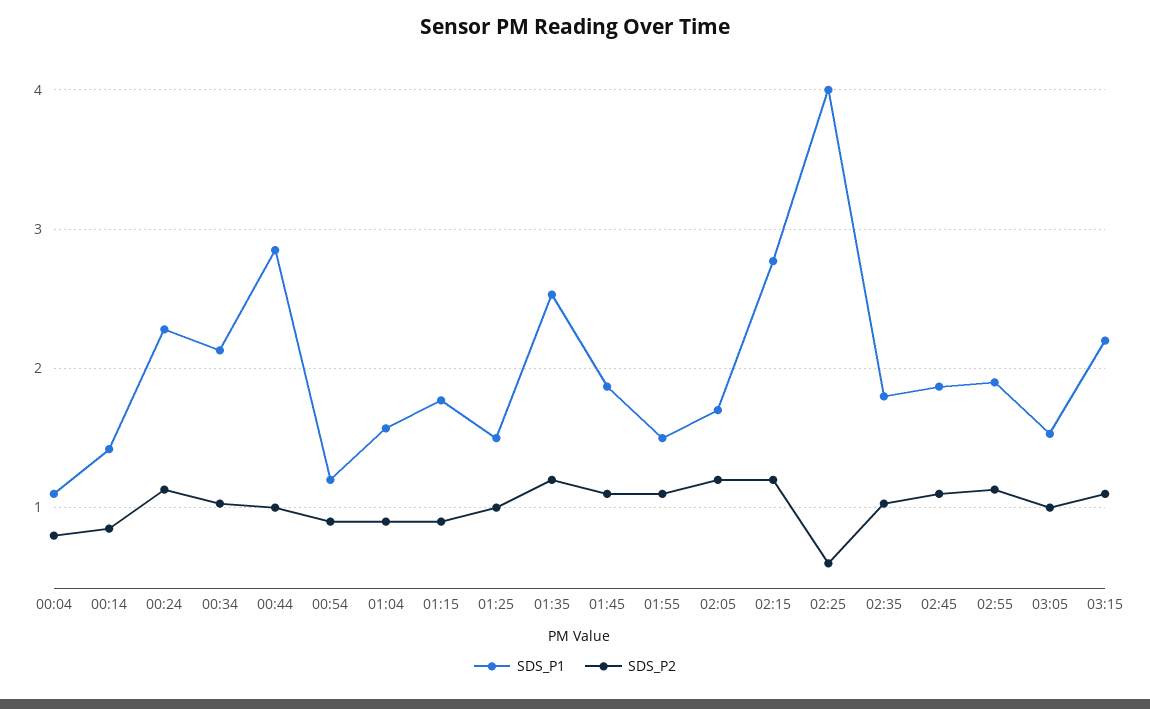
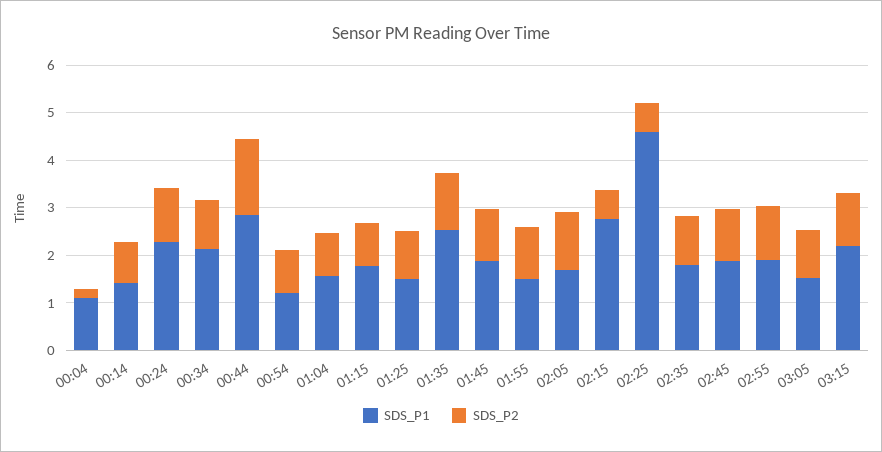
SDS_P2, 00:04: 0.8 -> 0.2
SDS_P2, 00:44: 1 -> 1.6
SDS_P2, 02:15: 1.2 -> 0.6
SDS_P1, 02:25: 4 -> 4.6

